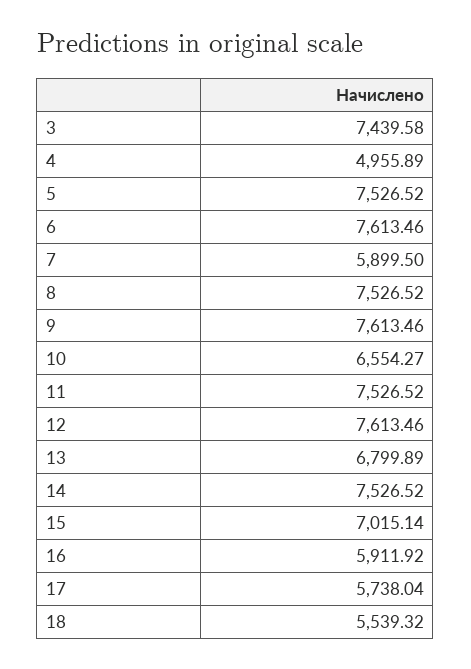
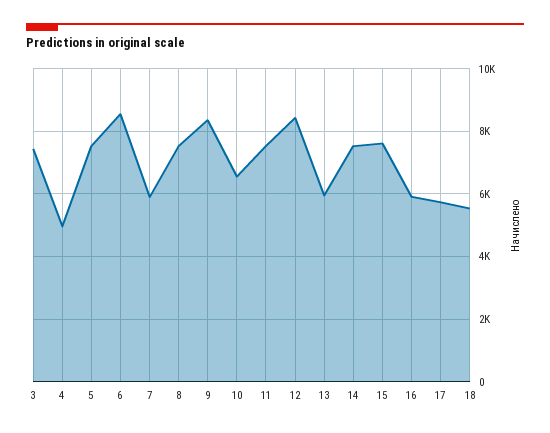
6: 7613.46 -> 8600
9: 7613.46 -> 8400
12: 7613.46 -> 8400
13: 6799.89 -> 6000
15: 7015.14 -> 7600

